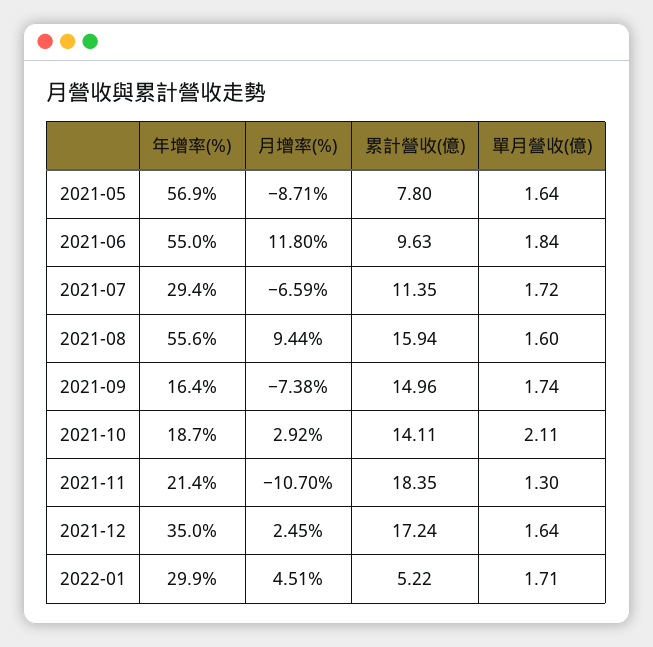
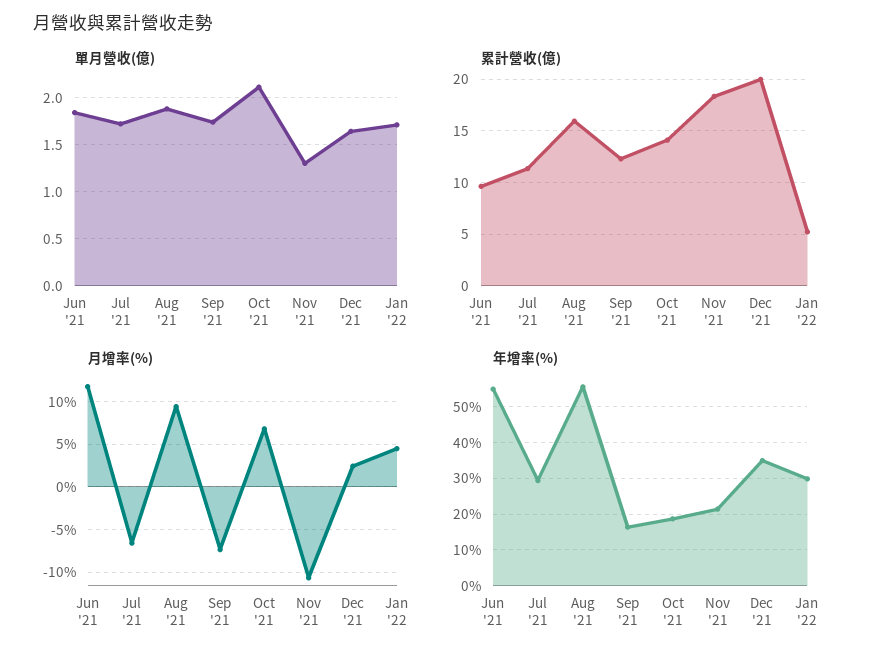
年增率(%), 2021-05: 56.9 -> none
月增率(%), 2021-05: -8.71 -> none
累計營收(億), 2021-05: 7.8 -> none
單月營收(億), 2021-05: 1.64 -> none
單月營收(億), 2021-08: 1.6 -> 1.9
累計營收(億), 2021-09: 14.96 -> 12
月增率(%), 2021-10: 2.92 -> 7
累計營收(億), 2021-12: 17.24 -> 20

